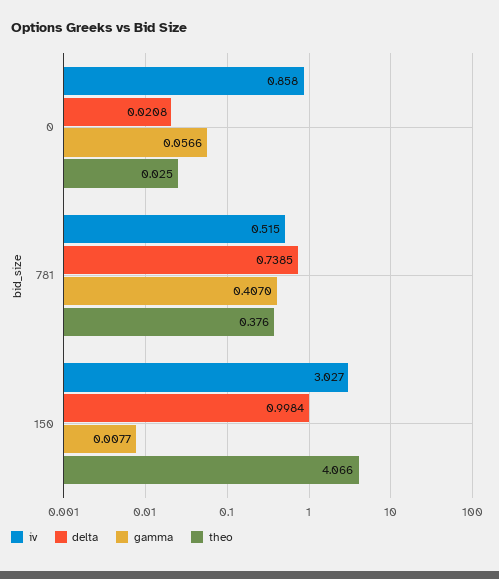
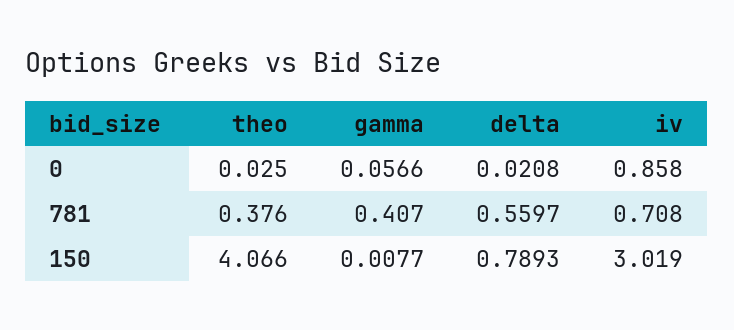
iv, 781: 0.515 -> 0.708
delta, 781: 0.7385 -> 0.5597
iv, 150: 3.027 -> 3.019
delta, 150: 0.9984 -> 0.7893

